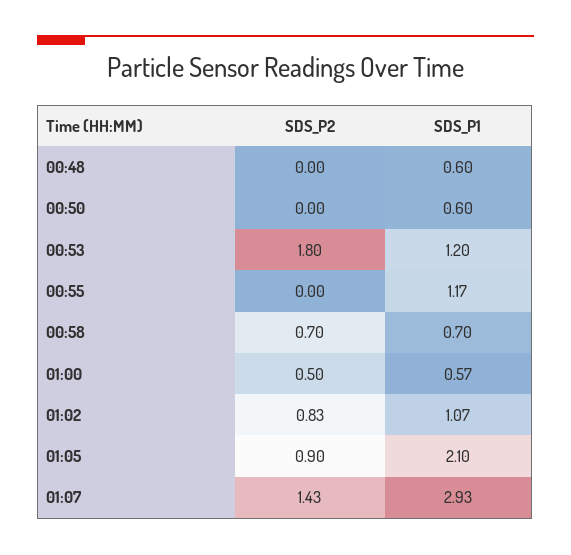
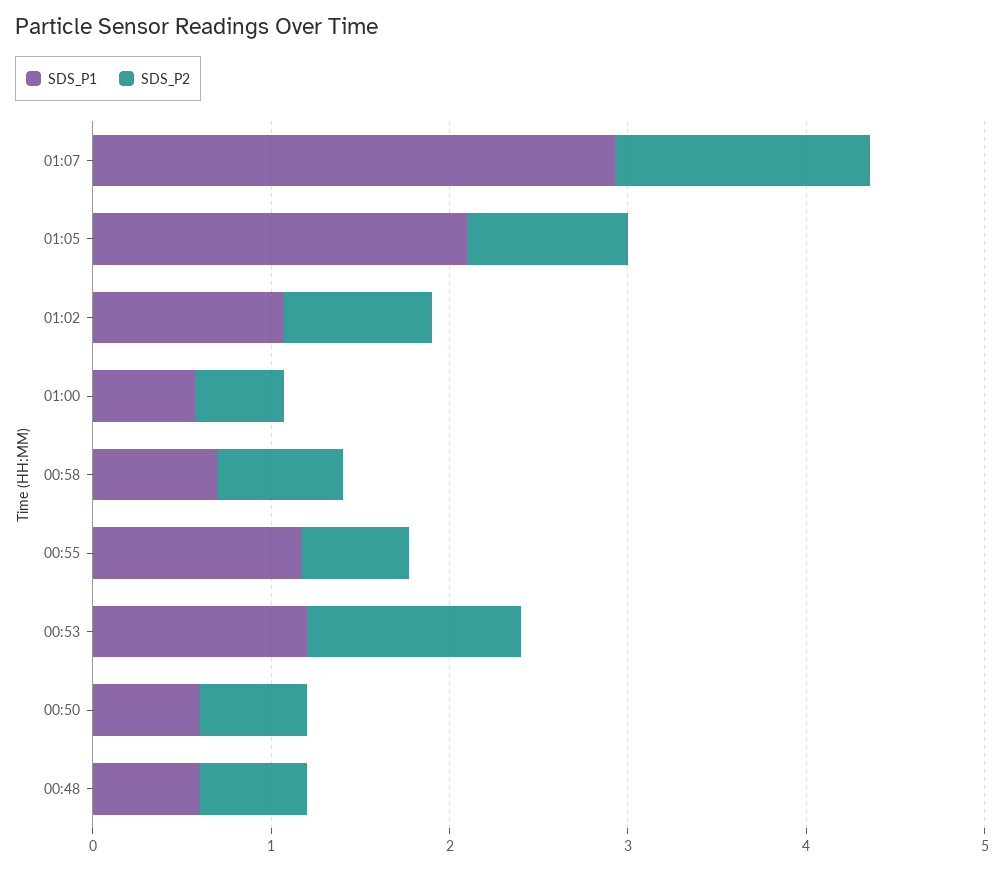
SDS_P2, 00:48: 0 -> 0.6
SDS_P2, 00:50: 0 -> 0.6
SDS_P2, 00:53: 1.8 -> 1.2
SDS_P2, 00:55: 0 -> 0.6

